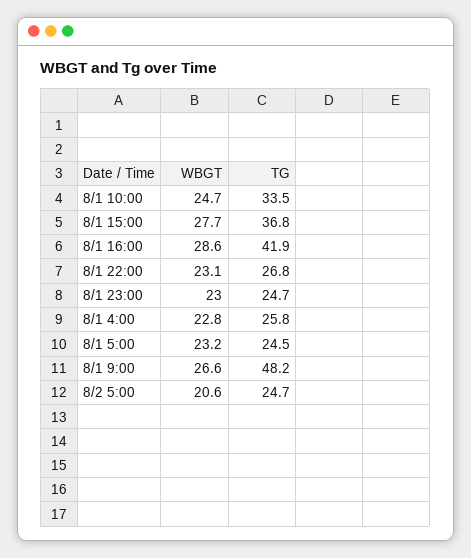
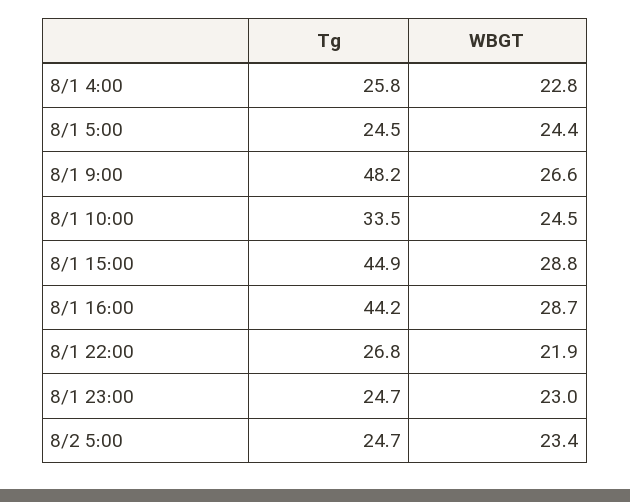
WBGT, 8/1 10:00: 24.7 -> 24.5
WBGT, 8/1 15:00: 27.7 -> 28.8
TG, 8/1 15:00: 36.8 -> 44.9
WBGT, 8/1 16:00: 28.6 -> 28.7
TG, 8/1 16:00: 41.9 -> 44.2
WBGT, 8/1 22:00: 23.1 -> 21.9
WBGT, 8/1 5:00: 23.2 -> 24.4
WBGT, 8/2 5:00: 20.6 -> 23.4

